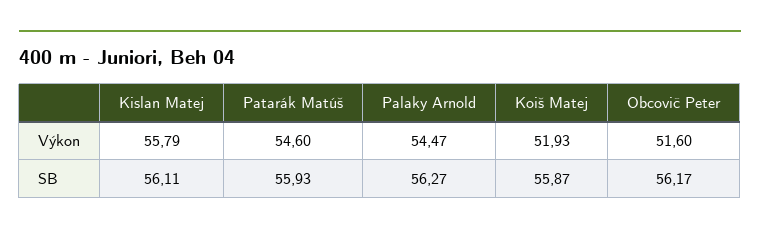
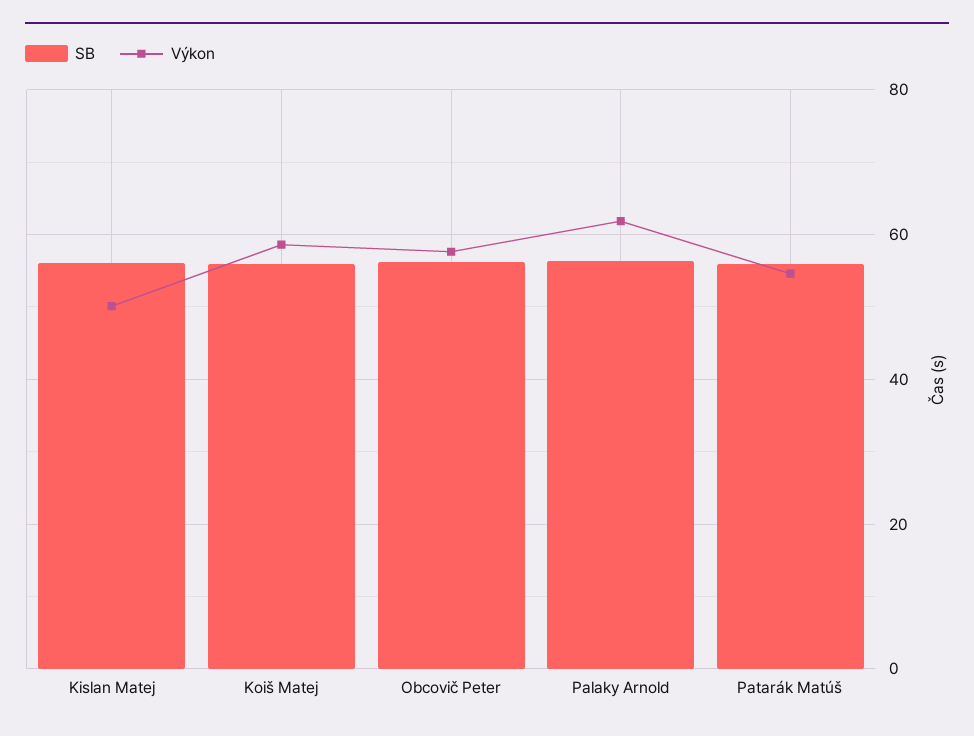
Výkon, Kislan Matej: 55.79 -> 50
Výkon, Palaky Arnold: 54.47 -> 62
Výkon, Koiš Matej: 51.93 -> 58
Výkon, Obcovič Peter: 51.6 -> 58

